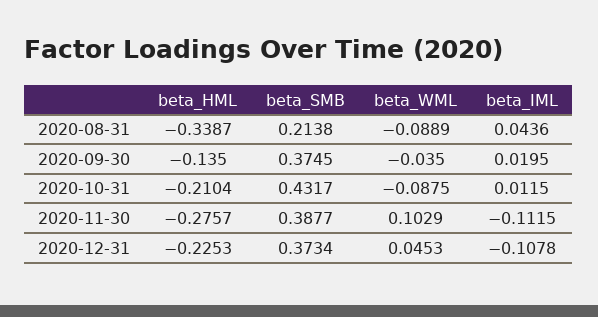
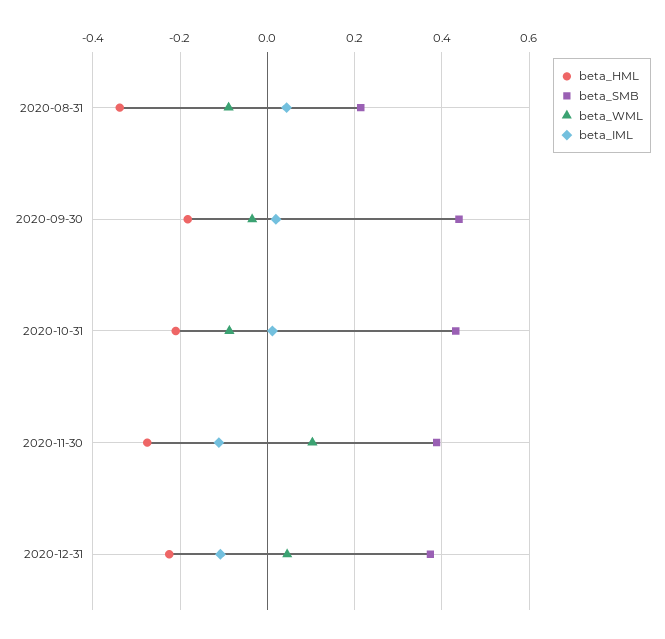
beta_HML, 2020-09-30: -0.135 -> -0.18
beta_SMB, 2020-09-30: 0.3745 -> 0.44

